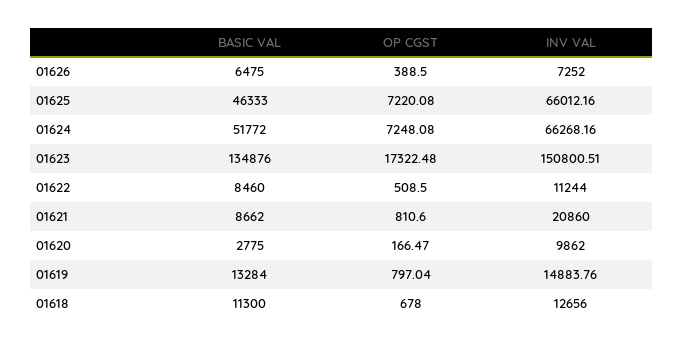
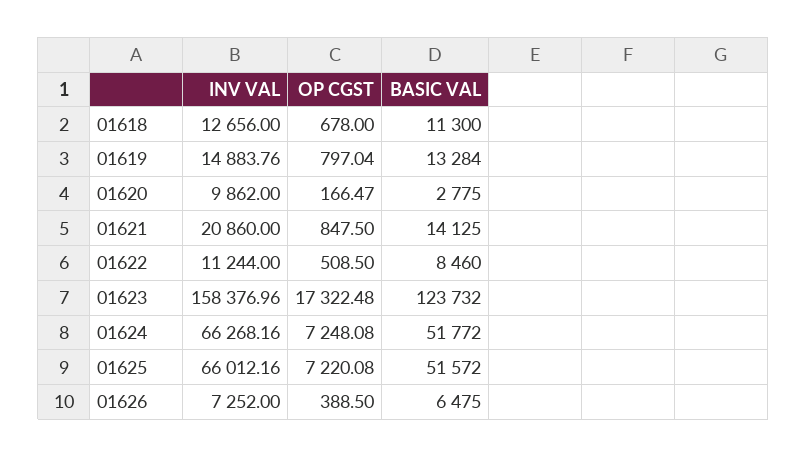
BASIC VAL, 01625: 46333 -> 51572
BASIC VAL, 01623: 134876 -> 123732
INV VAL, 01623: 150800.51 -> 158376.96
BASIC VAL, 01621: 8662 -> 14125
OP CGST, 01621: 810.6 -> 847.5

